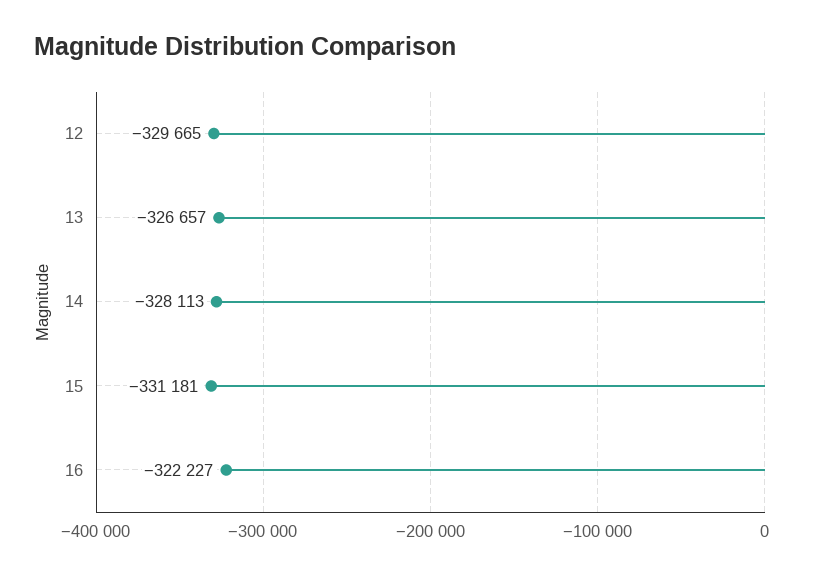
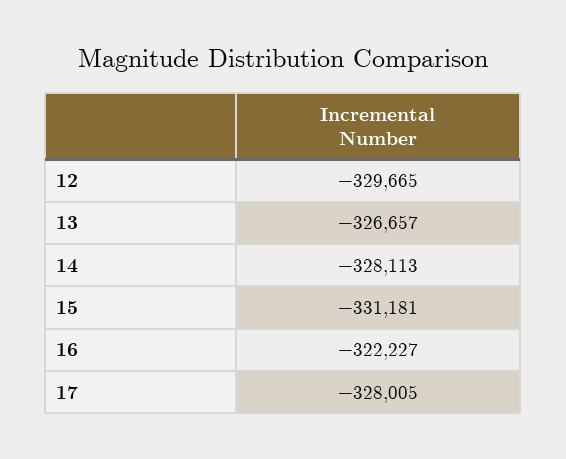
17: none -> -328005

